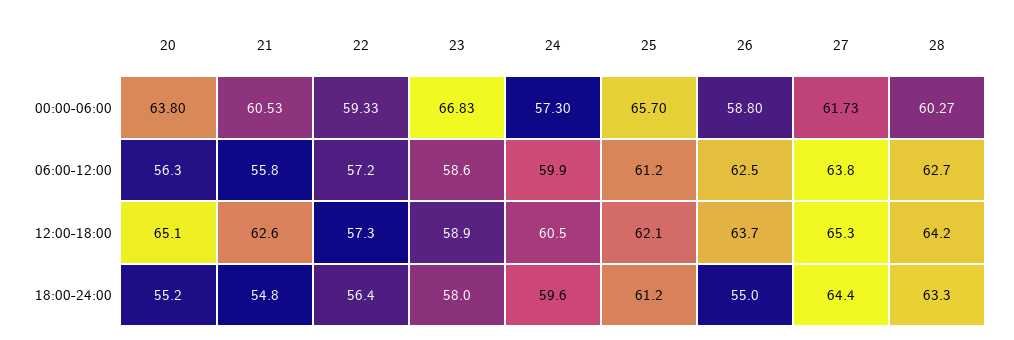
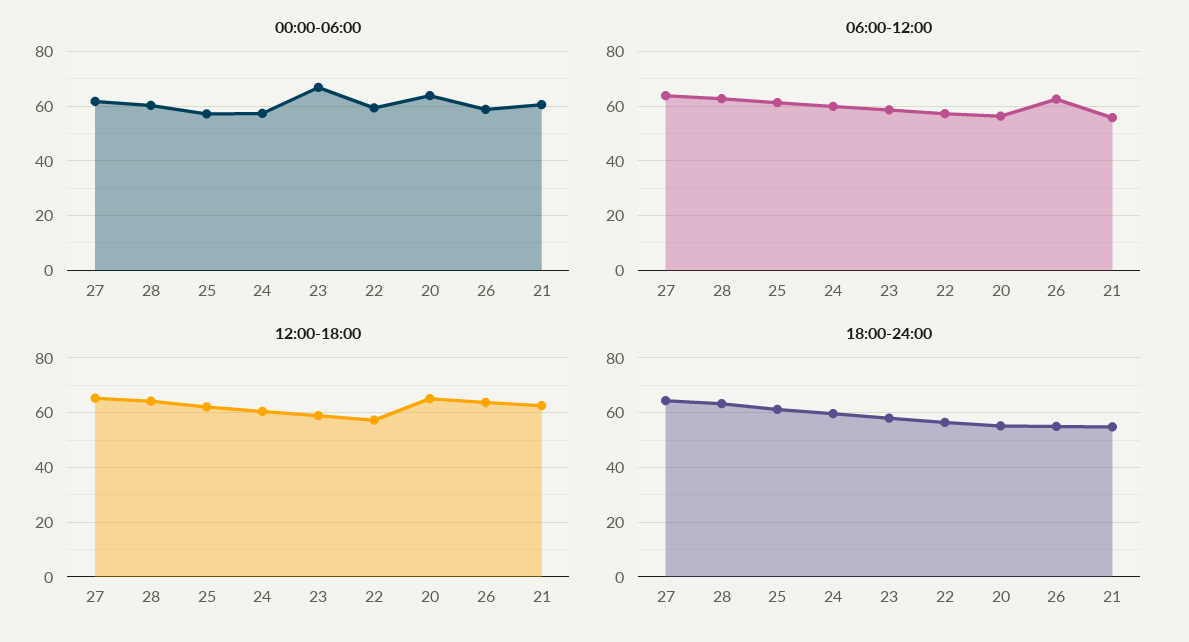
00:00-06:00, 25: 65.7 -> 57.5

